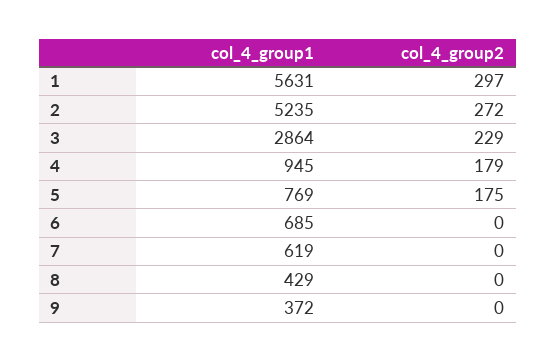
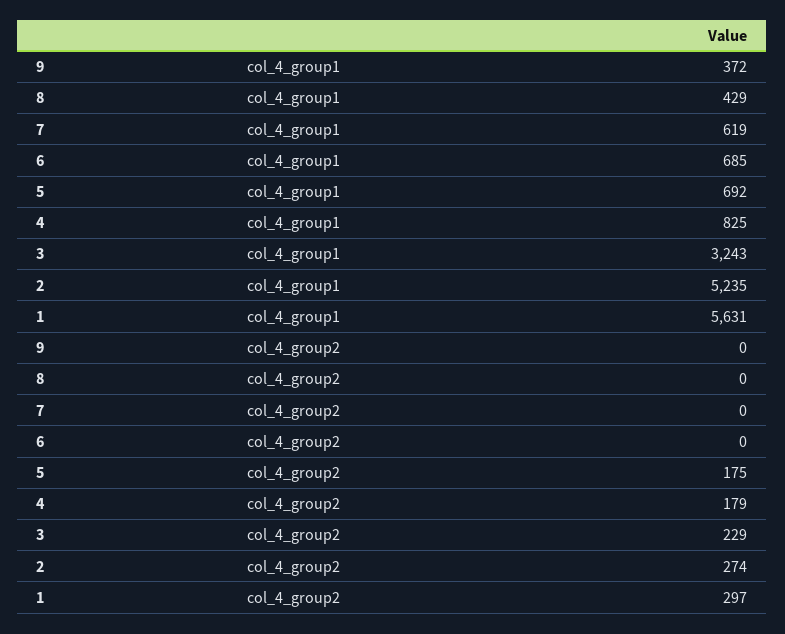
col_4_group2, 2: 272 -> 274
col_4_group1, 3: 2864 -> 3243
col_4_group1, 4: 945 -> 825
col_4_group1, 5: 769 -> 692

